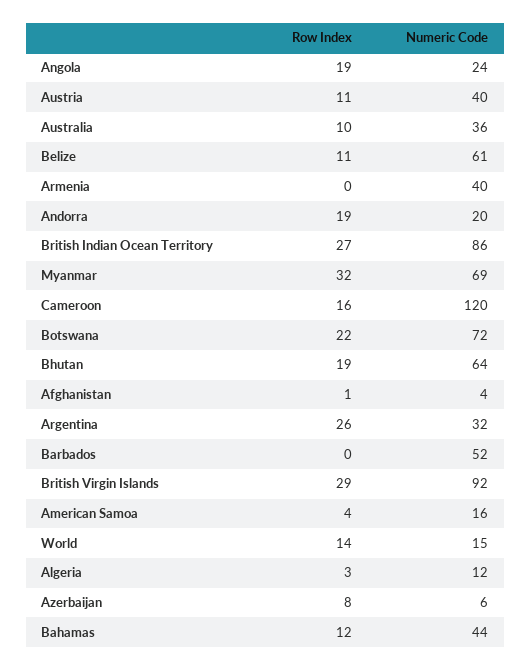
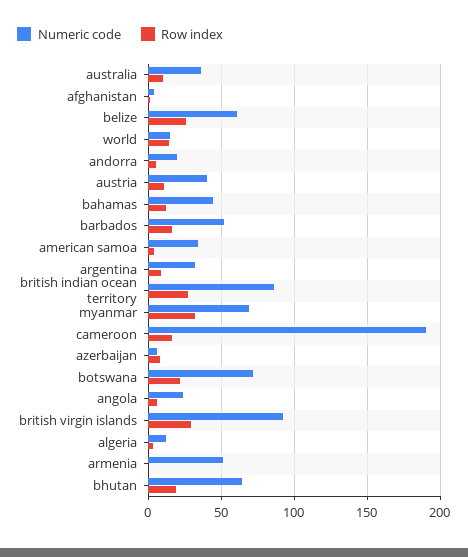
Row Index, Angola: 19 -> 5
Row Index, Belize: 11 -> 25
Numeric Code, Armenia: 40 -> 50
Row Index, Andorra: 19 -> 5
Numeric Code, Cameroon: 120 -> 190
Row Index, Argentina: 26 -> 10
Row Index, Barbados: 0 -> 15
Numeric Code, American Samoa: 16 -> 35

